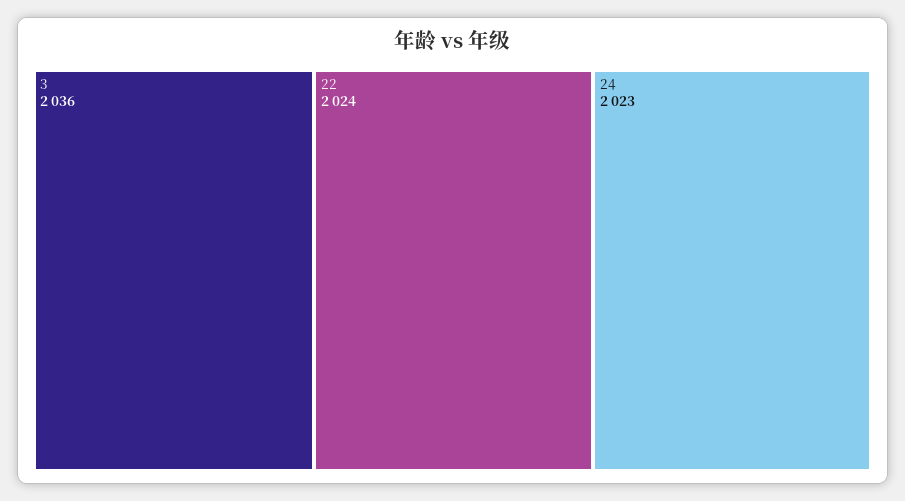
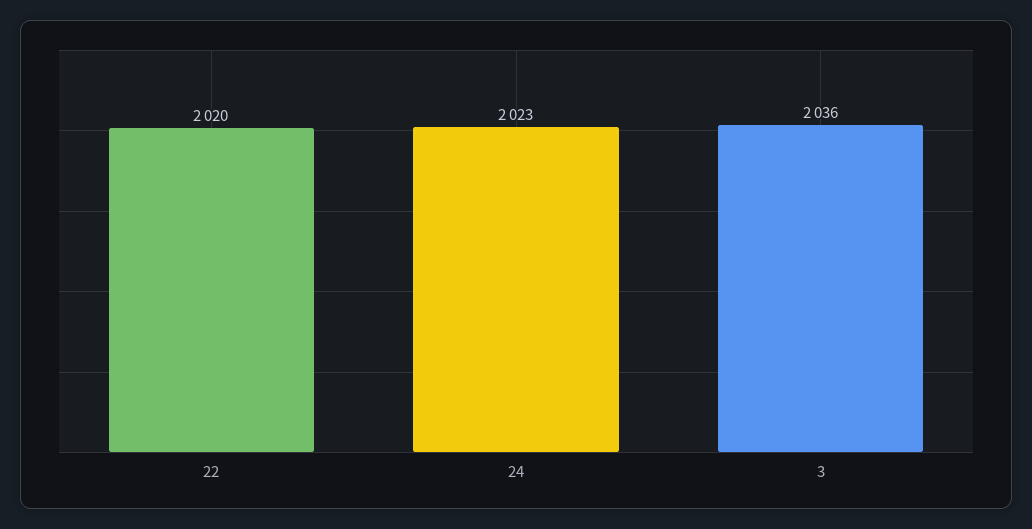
22: 2024 -> 2020

